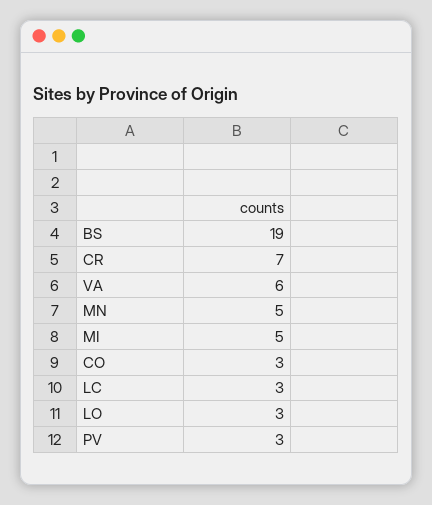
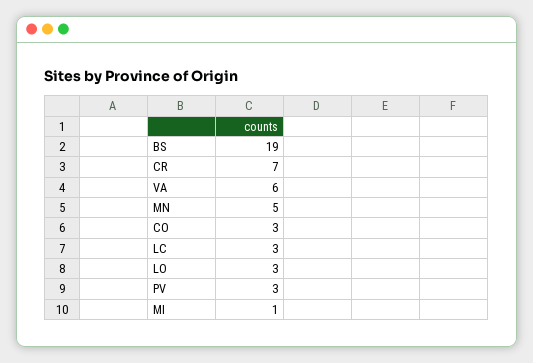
MI: 5 -> 1

